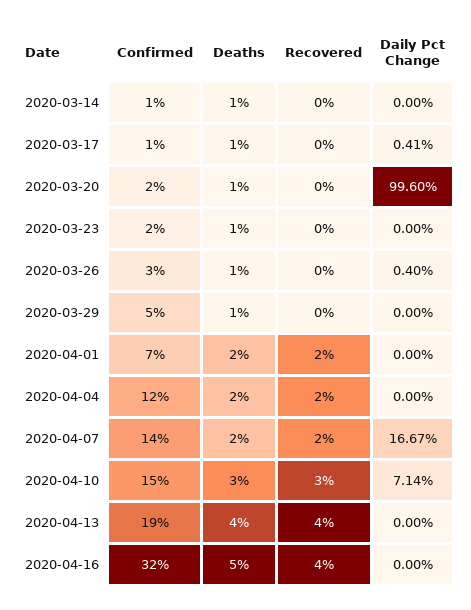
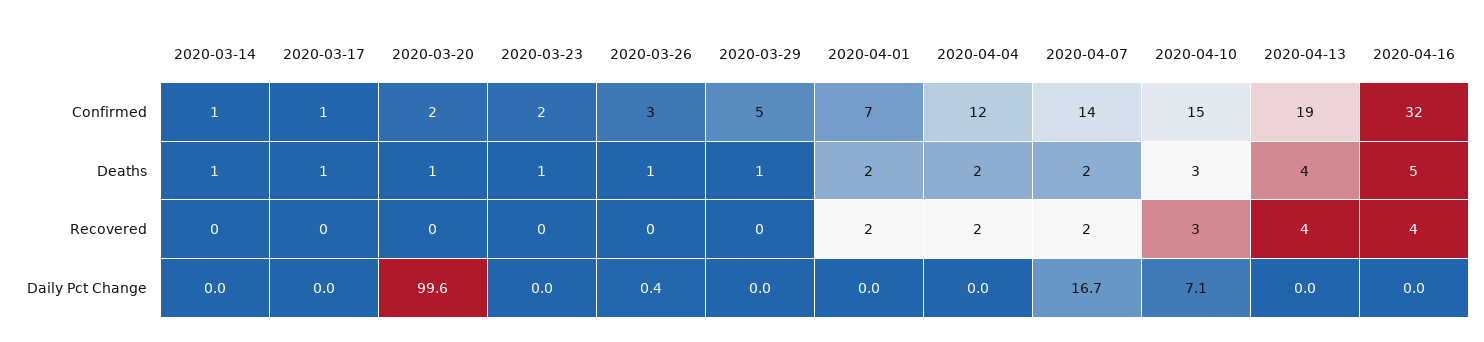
Daily Pct Change, 2020-03-17: 0.41 -> 0

